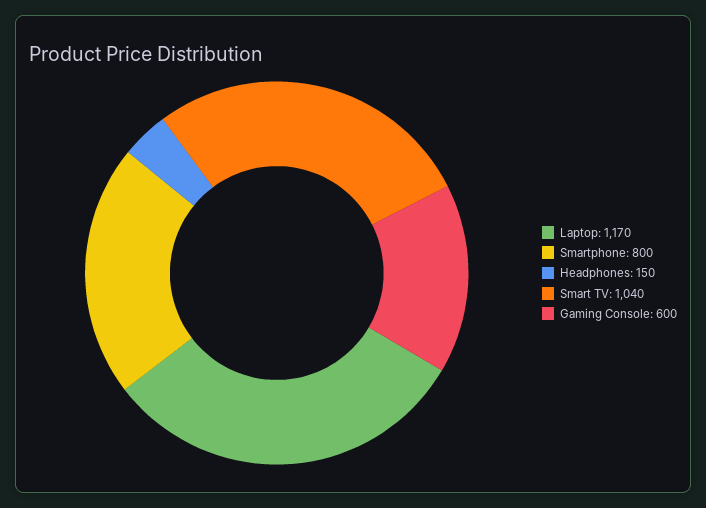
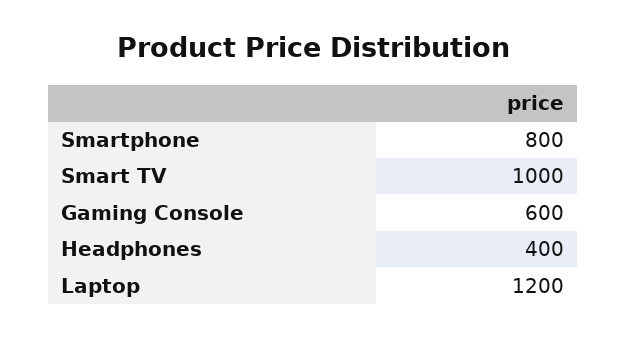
Laptop: 1170 -> 1200
Headphones: 150 -> 400
Smart TV: 1040 -> 1000

